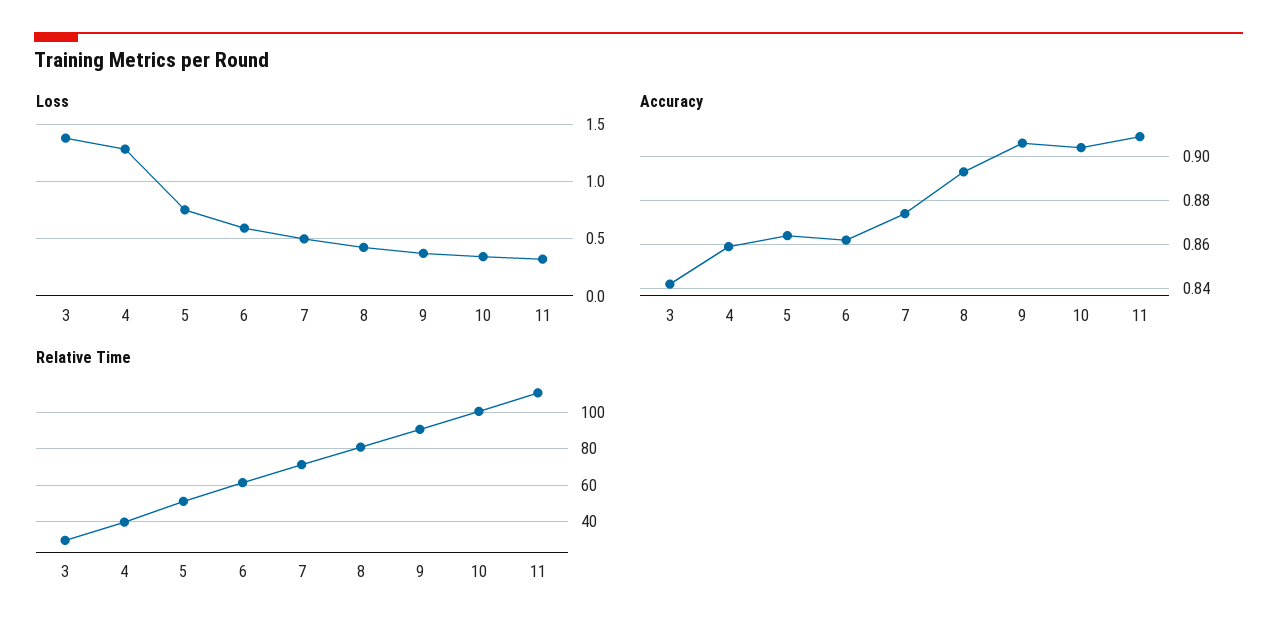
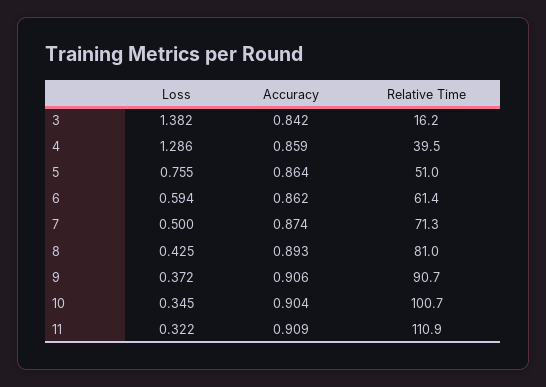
Relative Time, 3: 30 -> 16.2

